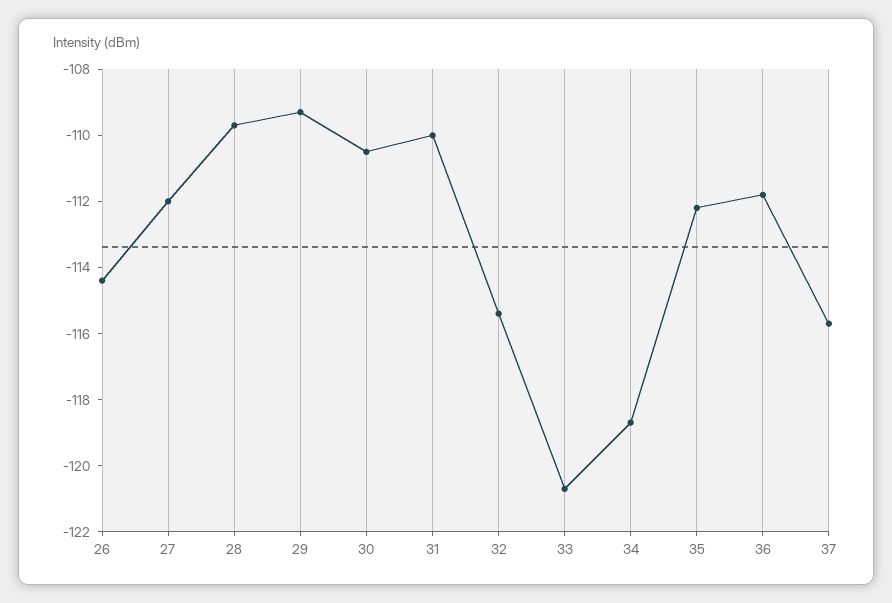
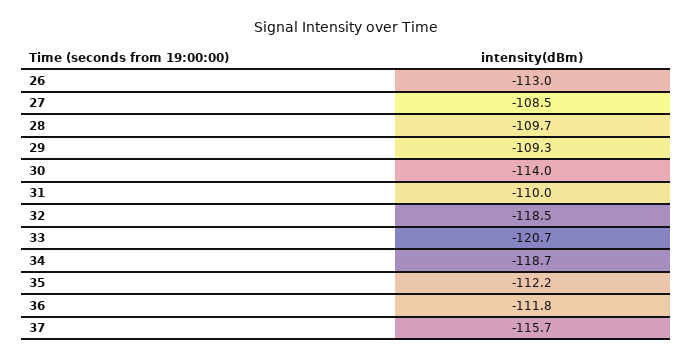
26: -114.5 -> -113
27: -112 -> -108.5
30: -110.5 -> -114
32: -115.5 -> -118.5

